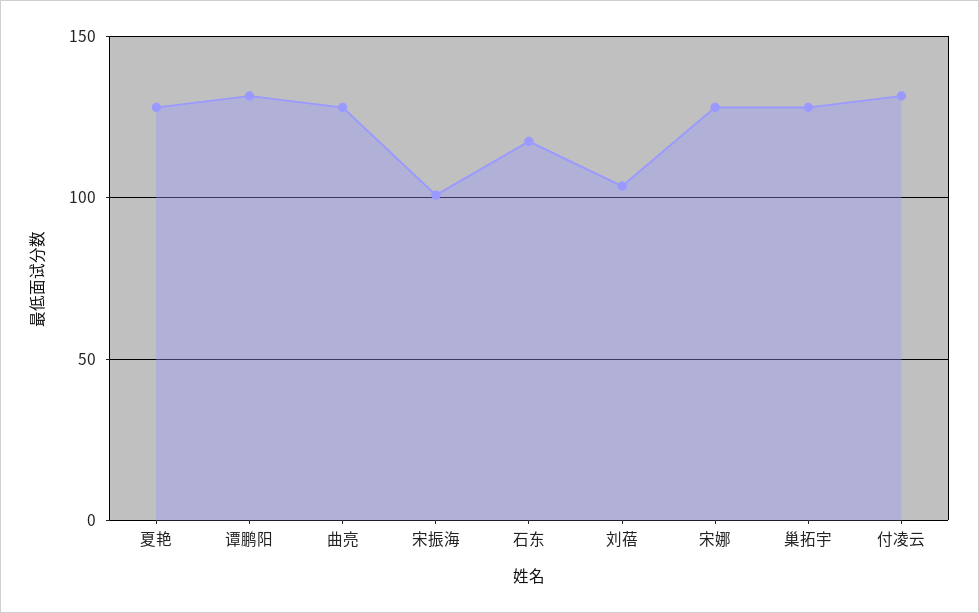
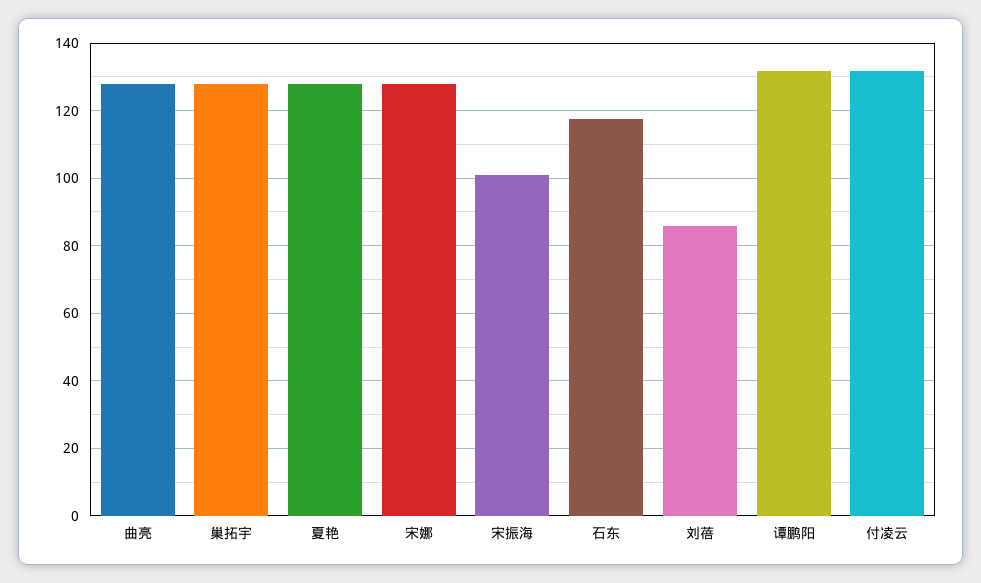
刘蓓: 105 -> 86

